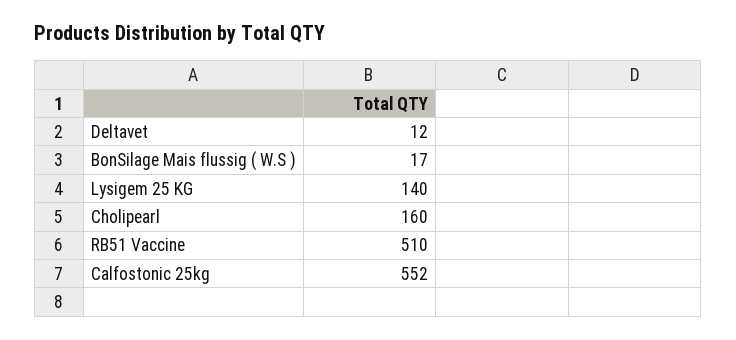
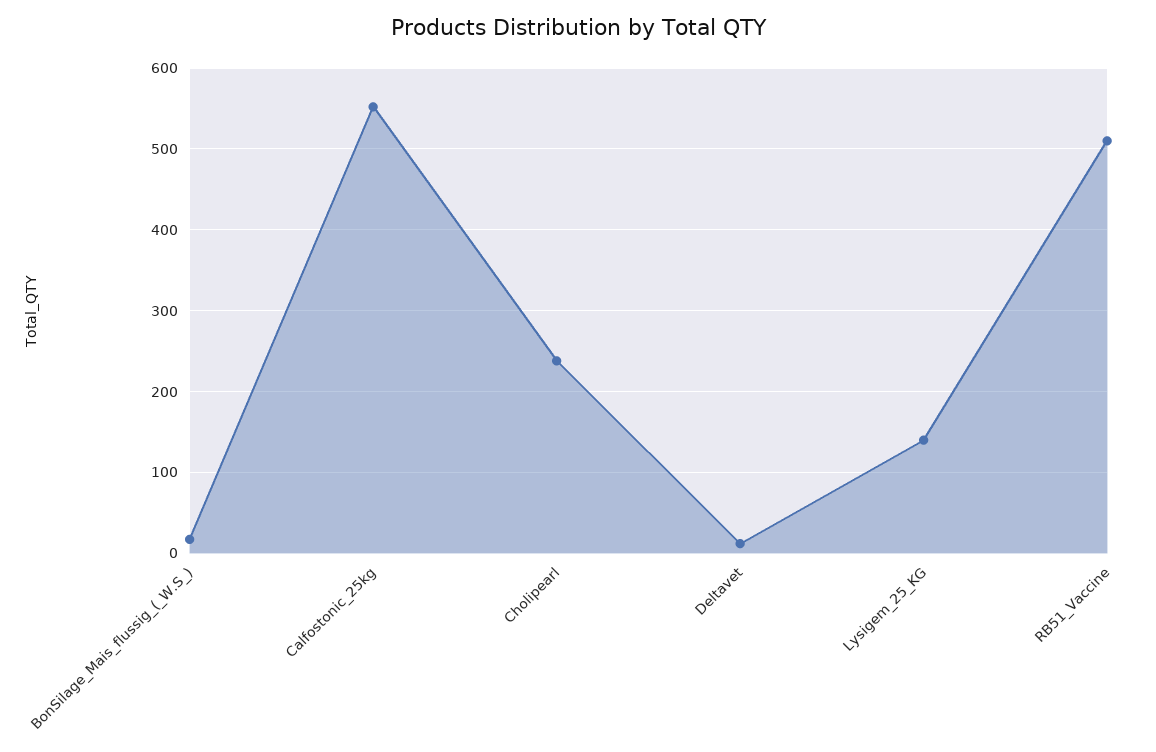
Cholipearl: 160 -> 240

